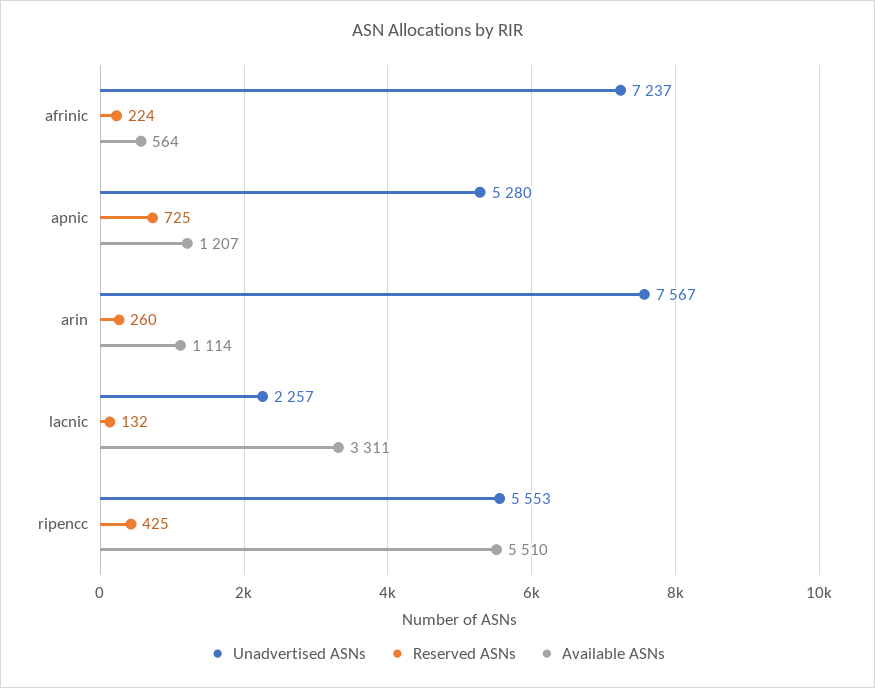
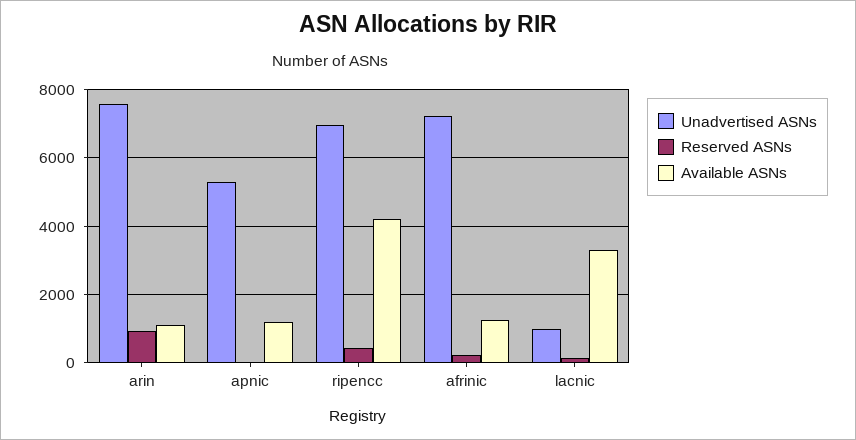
Available ASNs, afrinic: 564 -> 1200
Reserved ASNs, apnic: 725 -> 0
Reserved ASNs, arin: 260 -> 1000
Unadvertised ASNs, lacnic: 2257 -> 1000
Unadvertised ASNs, ripencc: 5553 -> 7000
Available ASNs, ripencc: 5510 -> 4200

